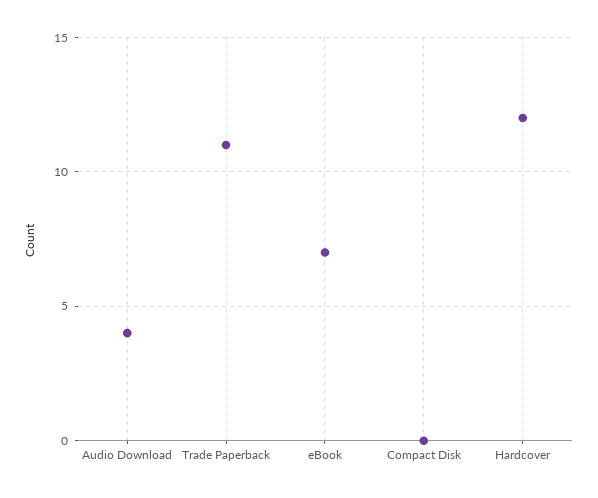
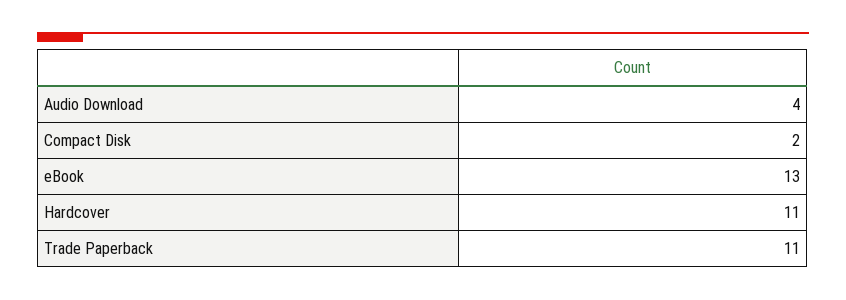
eBook: 7 -> 13
Compact Disk: 0 -> 2
Hardcover: 12 -> 11

